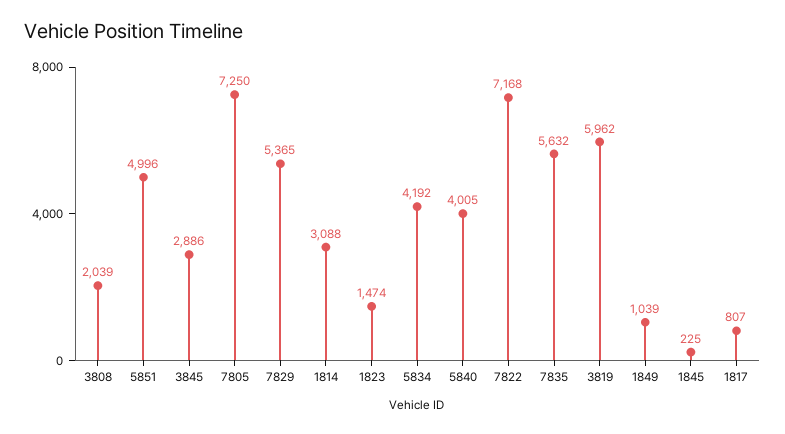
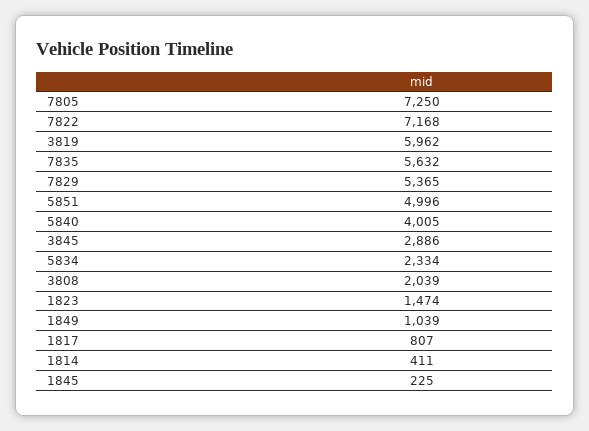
1814: 3088 -> 411
5834: 4192 -> 2334

